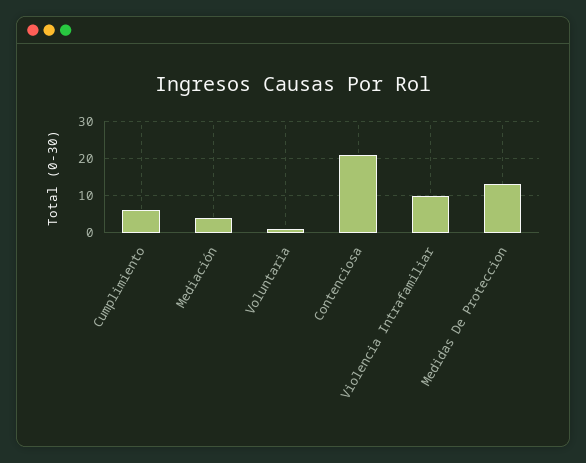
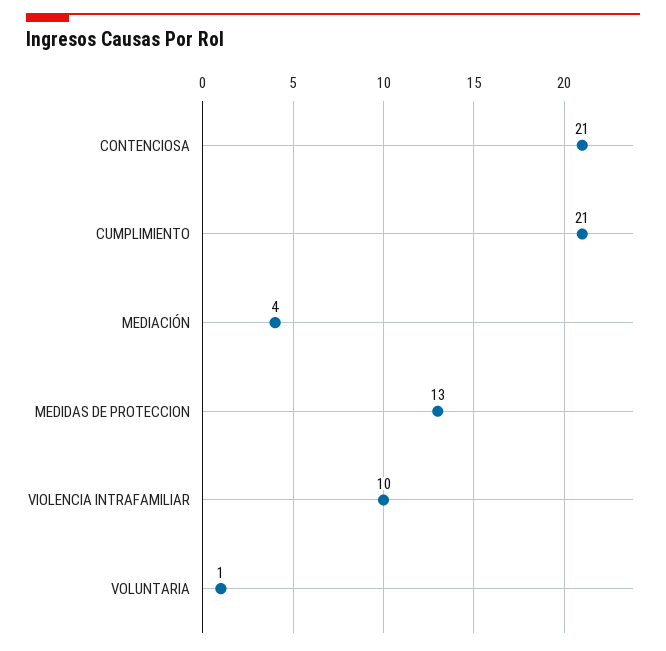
Cumplimiento: 5 -> 21

